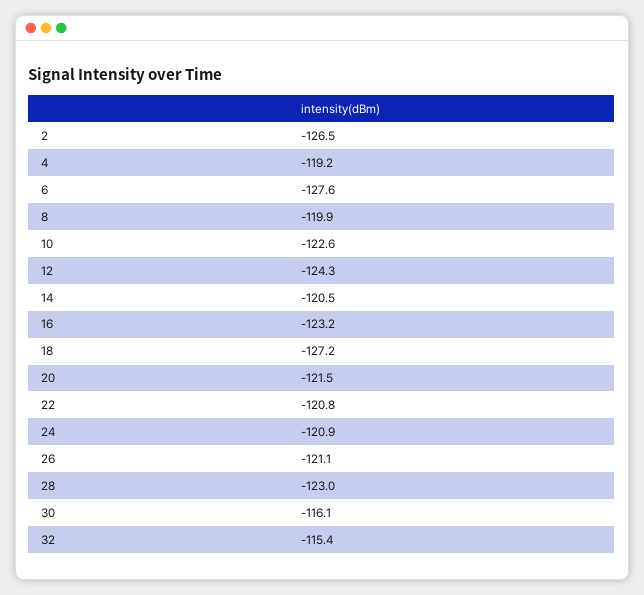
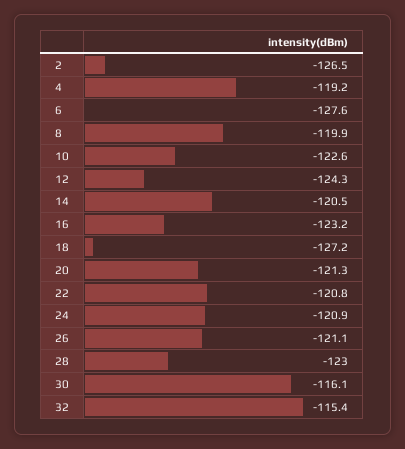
20: -121.5 -> -121.3

